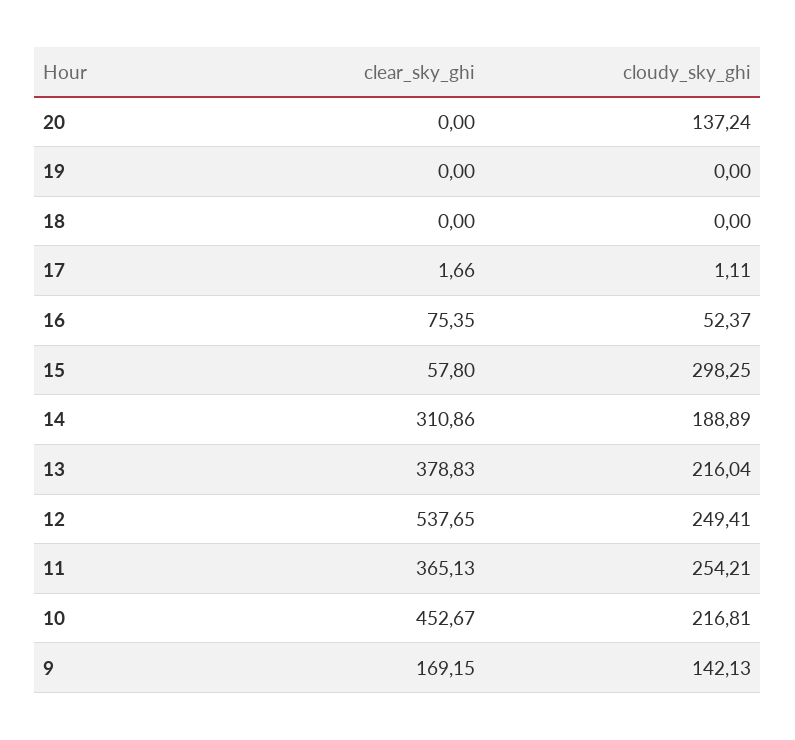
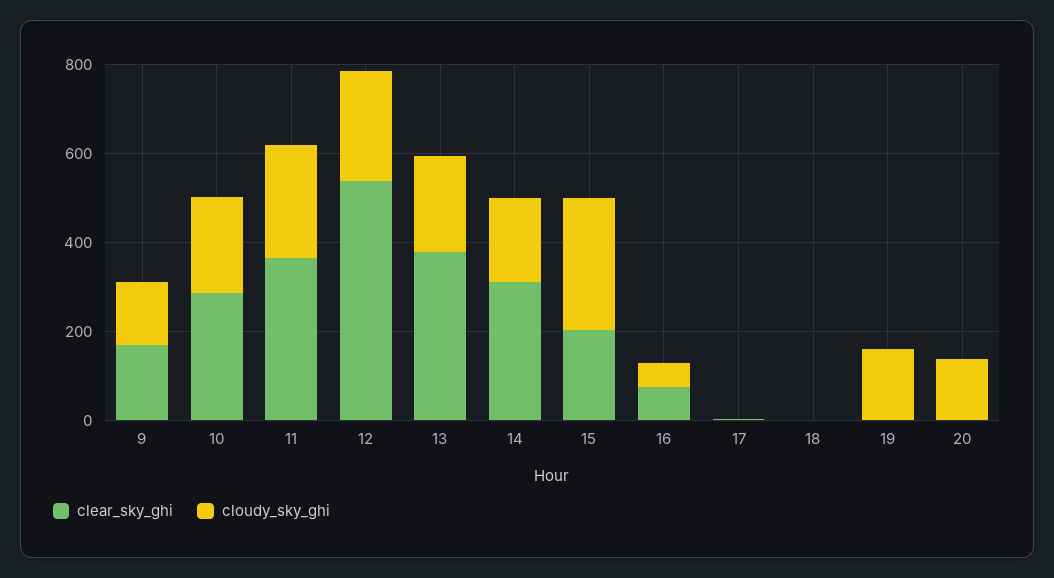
cloudy_sky_ghi, 19: 0 -> 150
clear_sky_ghi, 15: 57.8 -> 200
clear_sky_ghi, 10: 452.67 -> 300

